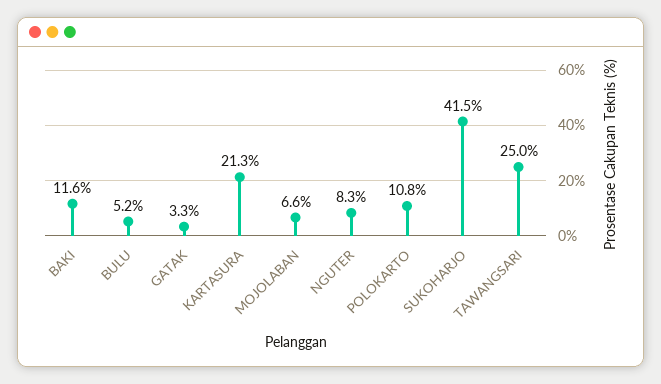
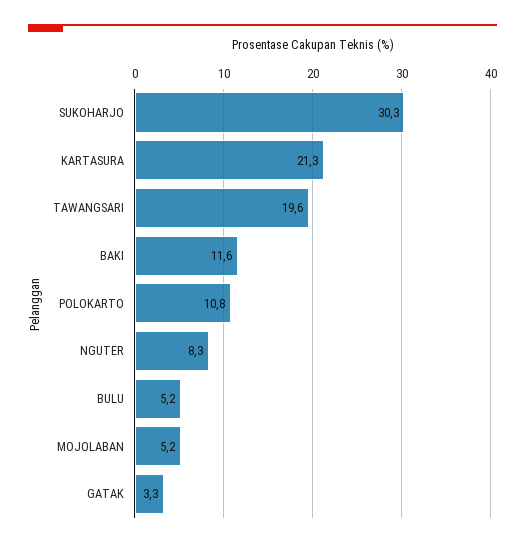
MOJOLABAN: 6.6 -> 5.2
SUKOHARJO: 41.5 -> 30.3
TAWANGSARI: 25 -> 19.6

